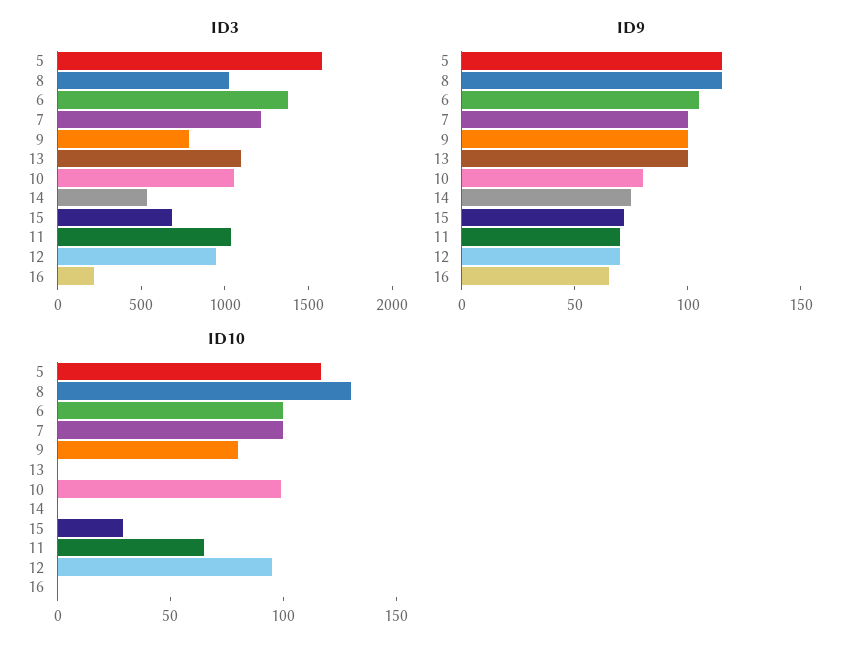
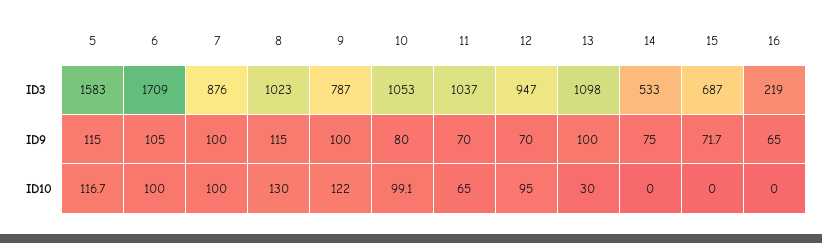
ID3, 6: 1400 -> 1709
ID3, 7: 1200 -> 876
ID10, 9: 80 -> 122
ID10, 13: 0 -> 30
ID10, 15: 30 -> 0

